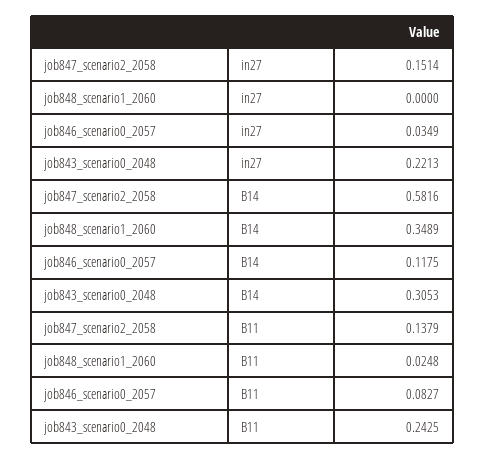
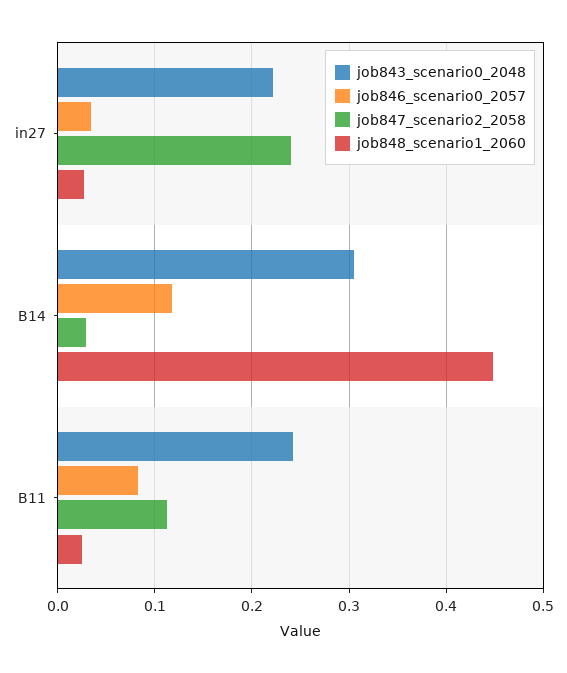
job847_scenario2_2058, in27: 0.1514 -> 0.24
job848_scenario1_2060, in27: 0 -> 0.03
job847_scenario2_2058, B14: 0.5816 -> 0.03
job848_scenario1_2060, B14: 0.3489 -> 0.45
job847_scenario2_2058, B11: 0.1379 -> 0.11

